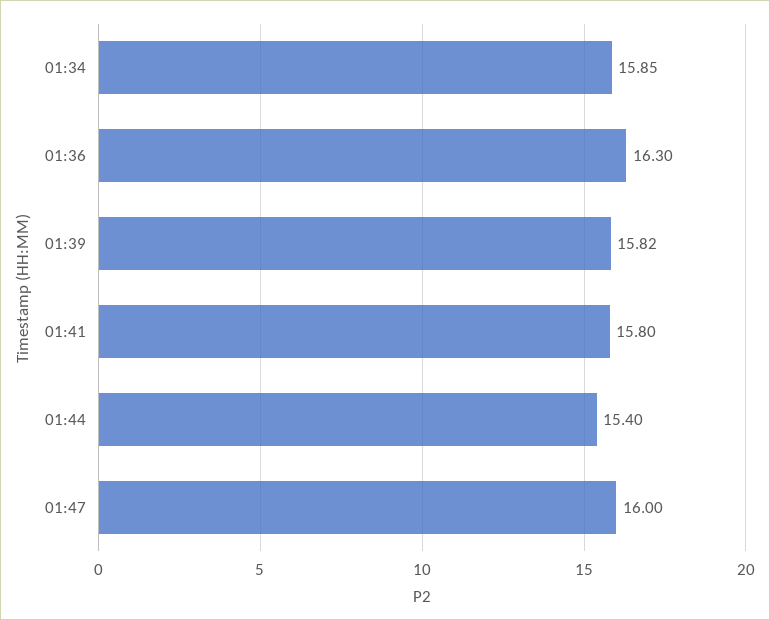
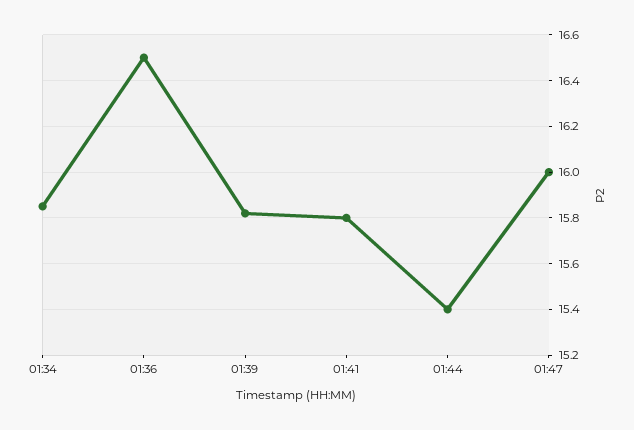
01:36: 16.3 -> 16.5

